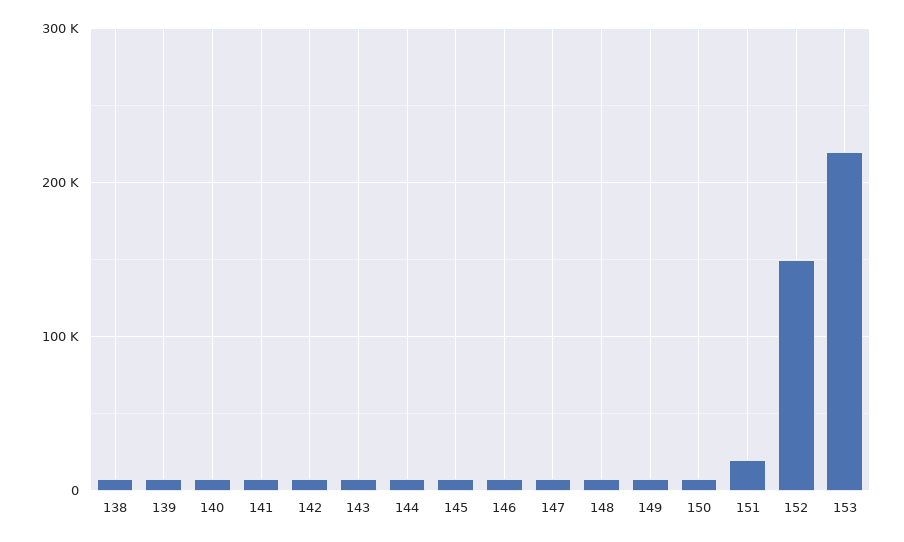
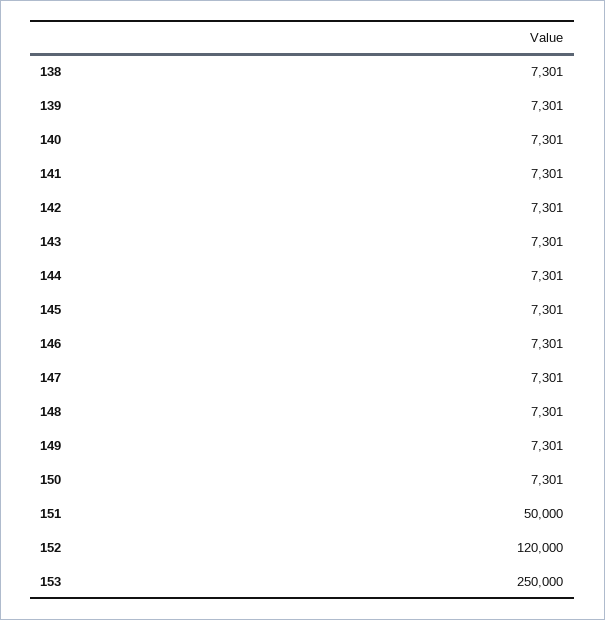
151: 20000 -> 50000
152: 150000 -> 120000
153: 220000 -> 250000

